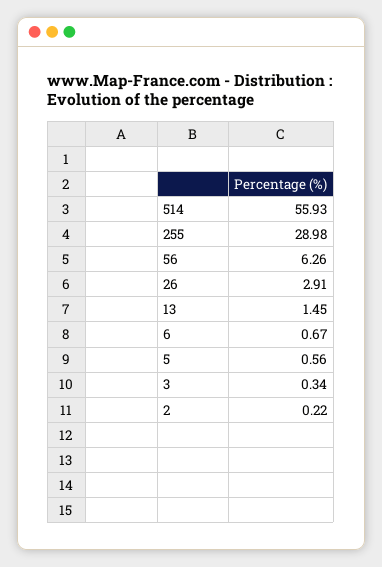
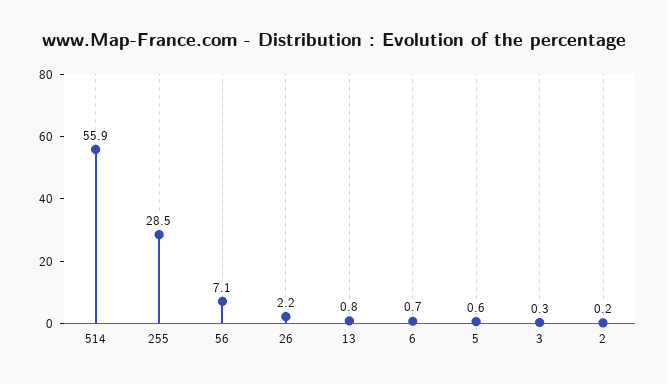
255: 28.98 -> 28.5
56: 6.26 -> 7.1
26: 2.91 -> 2.2
13: 1.45 -> 0.8

